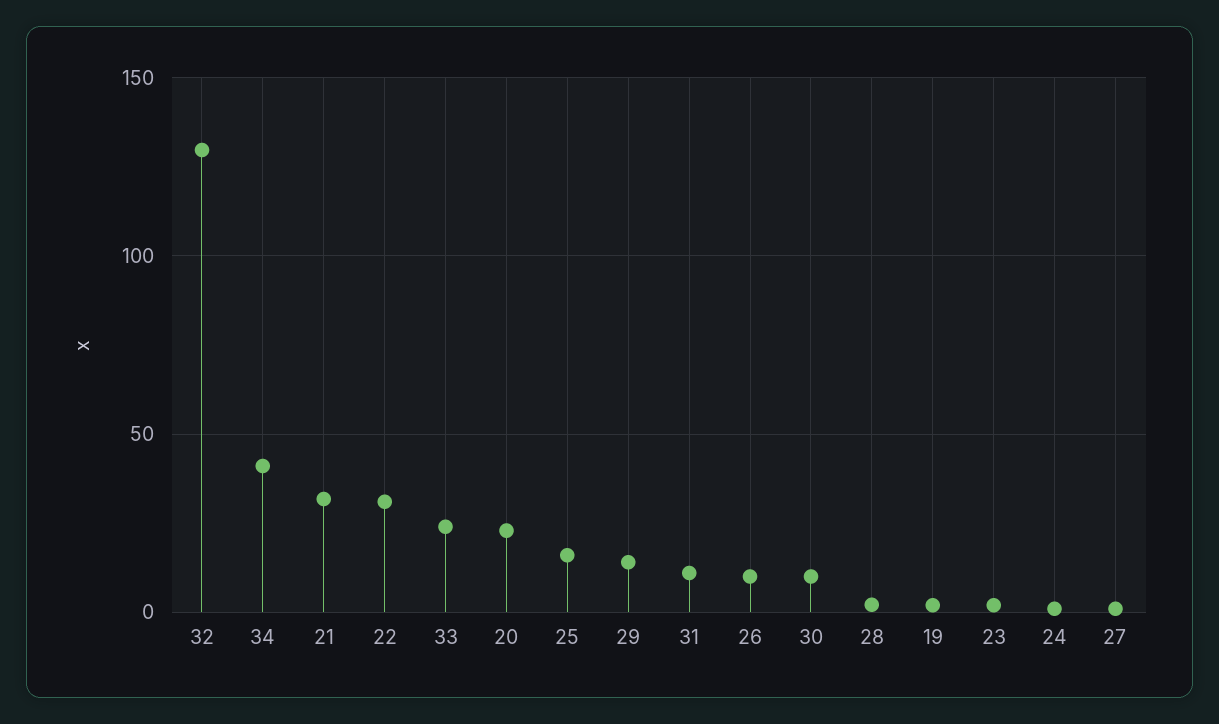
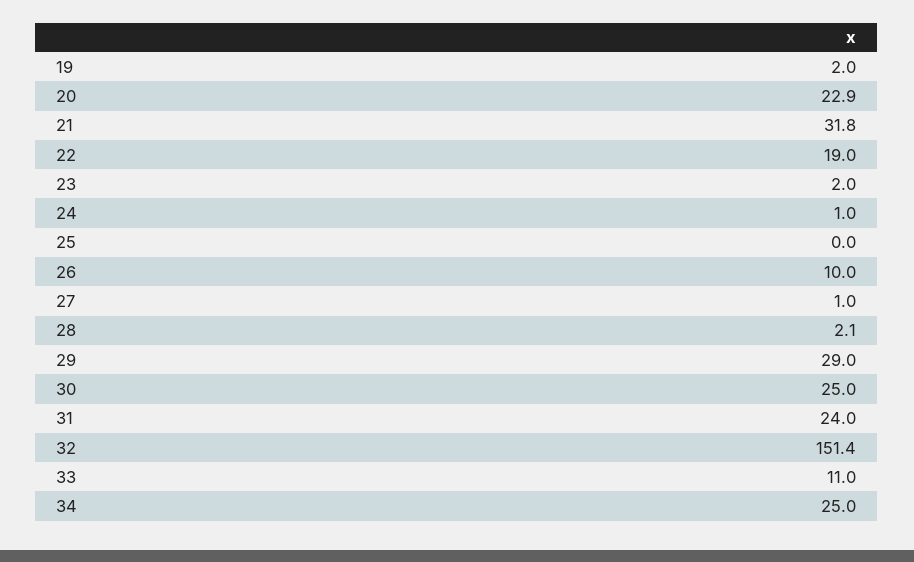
32: 130 -> 151.4
34: 40 -> 25
22: 30 -> 19
33: 25 -> 11
25: 15 -> 0
29: 15 -> 29
31: 10 -> 24
30: 10 -> 25

